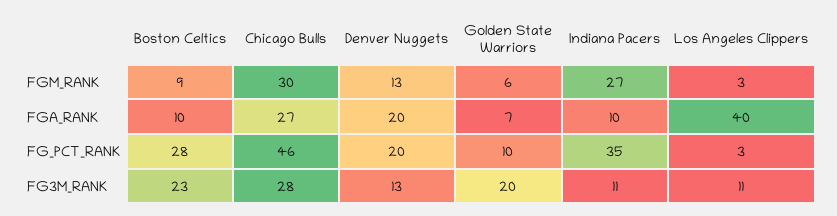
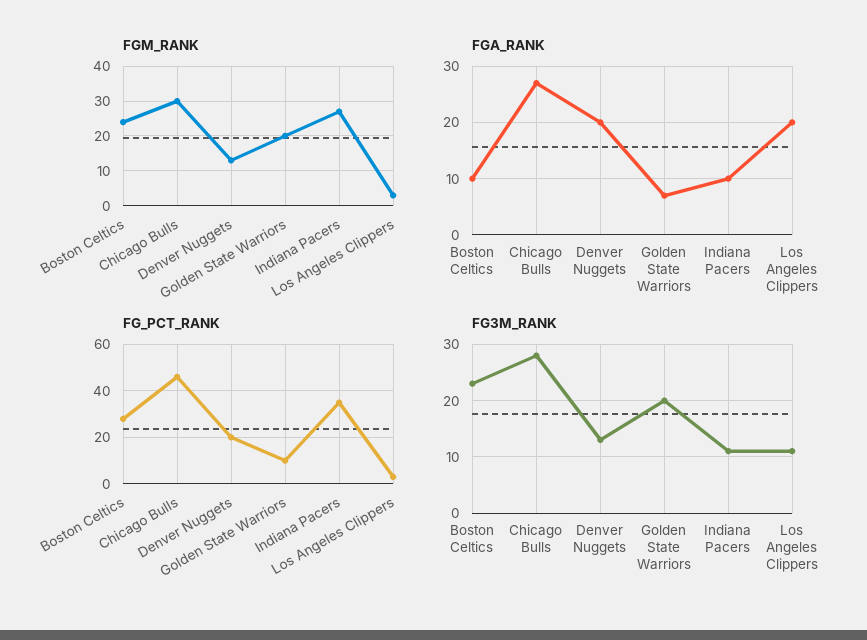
FGM_RANK, Boston Celtics: 9 -> 25
FGM_RANK, Golden State Warriors: 6 -> 20
FGA_RANK, Los Angeles Clippers: 40 -> 20

